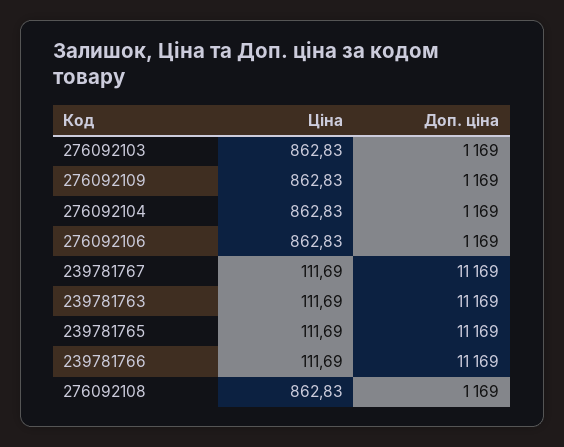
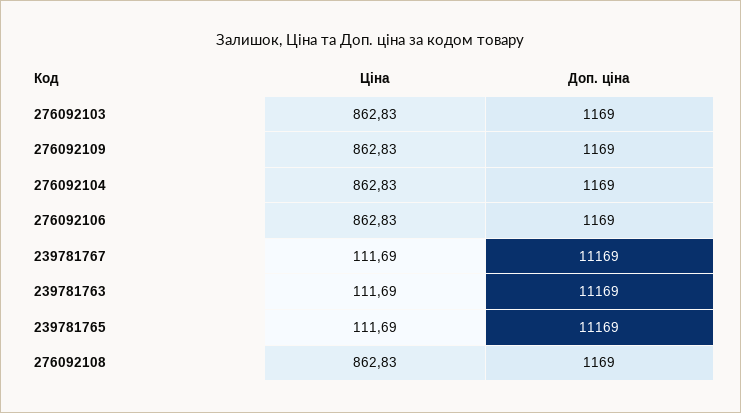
Ціна, 239781766: 111.69 -> none
Доп. ціна, 239781766: 11169 -> none

